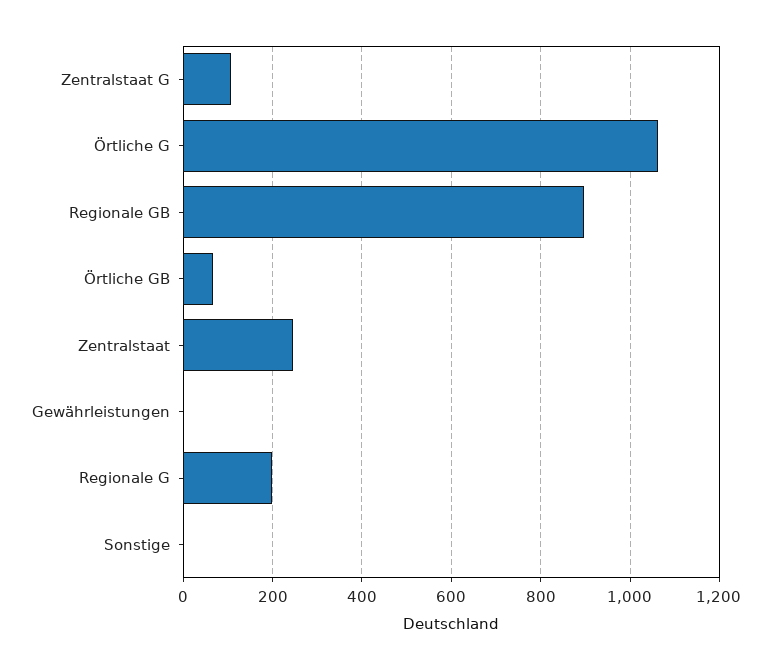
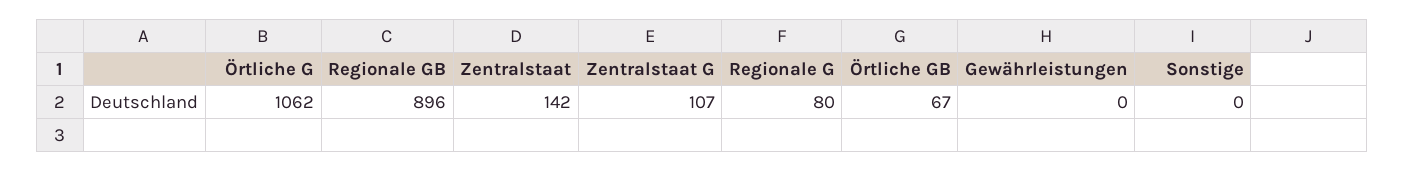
Zentralstaat: 240 -> 142
Regionale G: 200 -> 80

